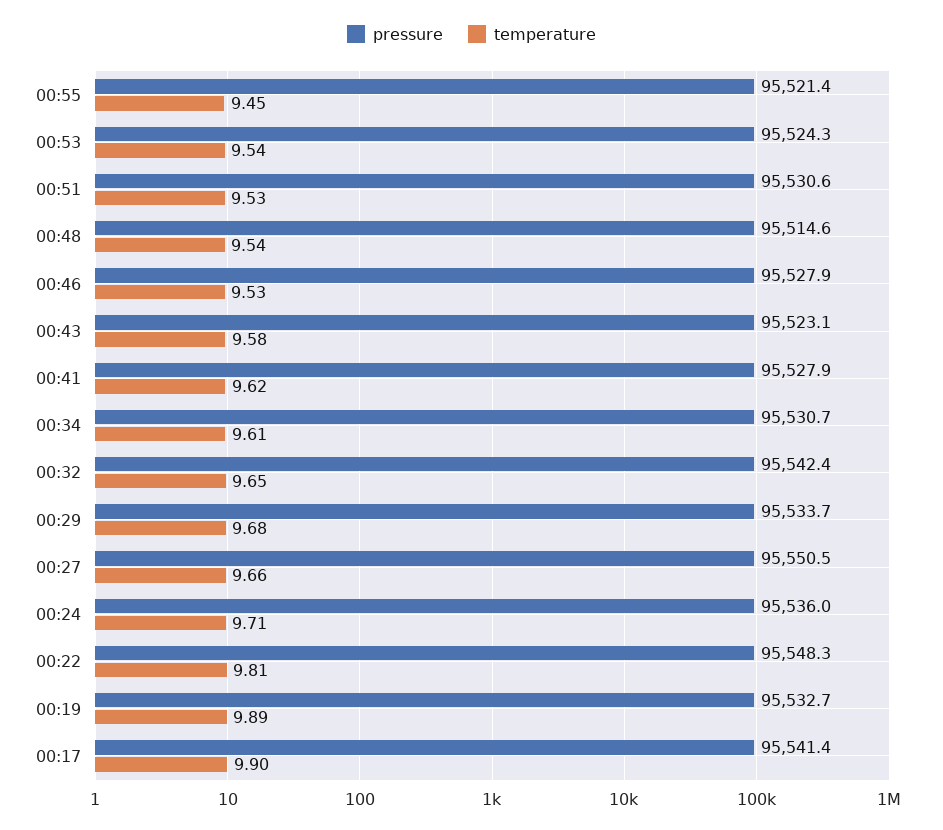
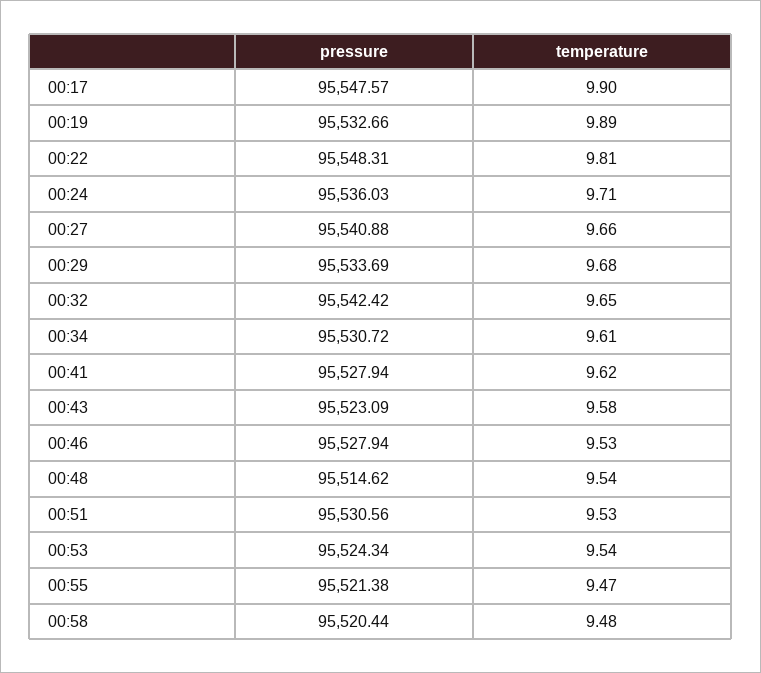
temperature, 00:55: 9.45 -> 9.47
pressure, 00:27: 95550.5 -> 95540.88
pressure, 00:17: 95541.4 -> 95547.57
pressure, 00:58: none -> 95520.44
temperature, 00:58: none -> 9.48

